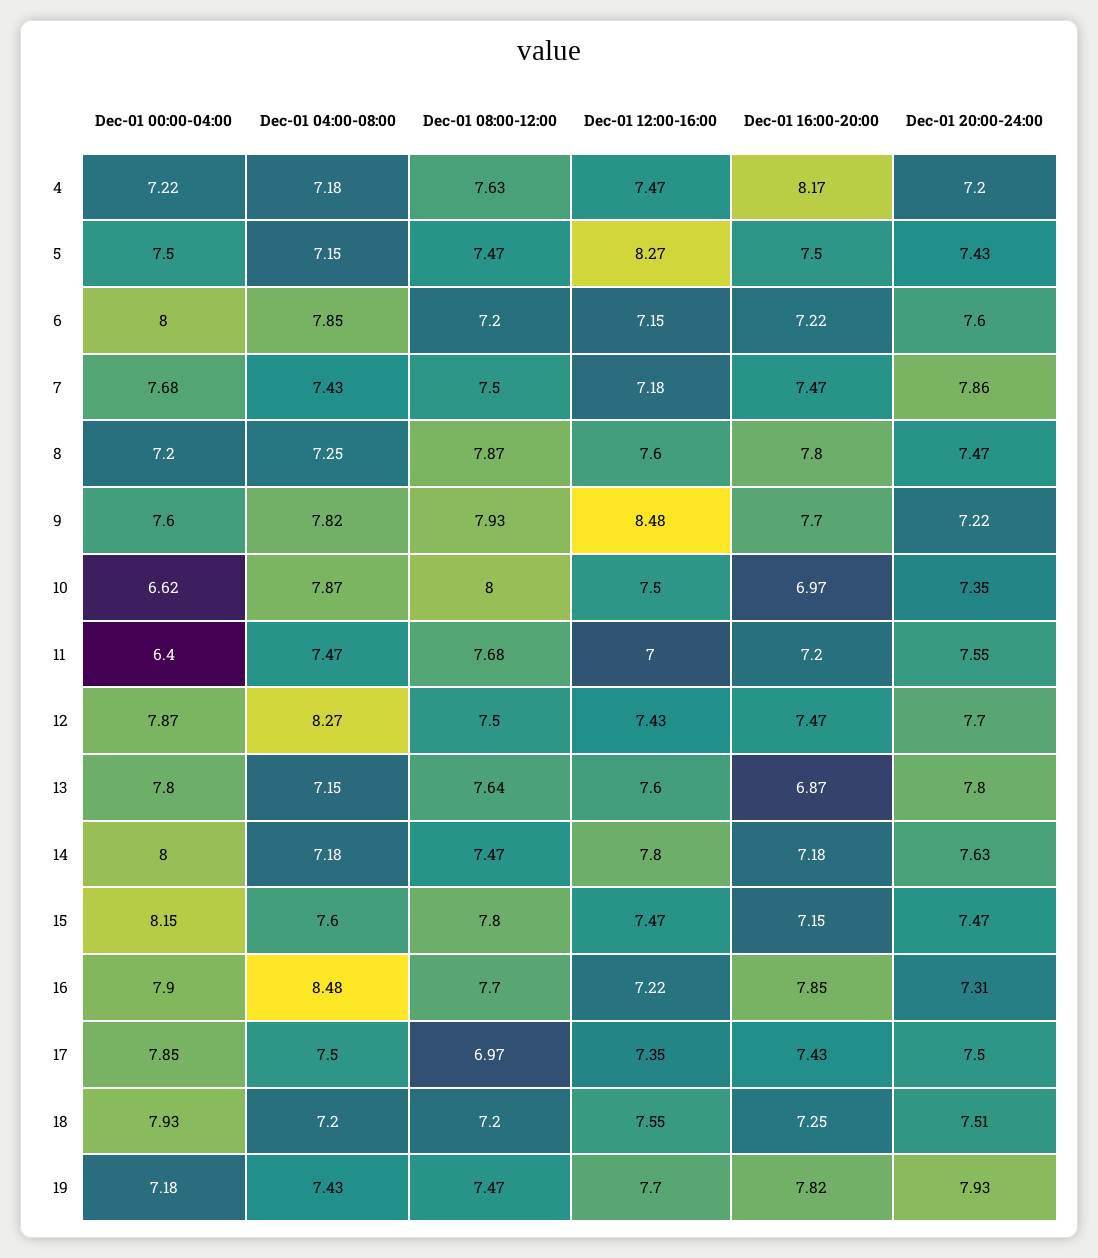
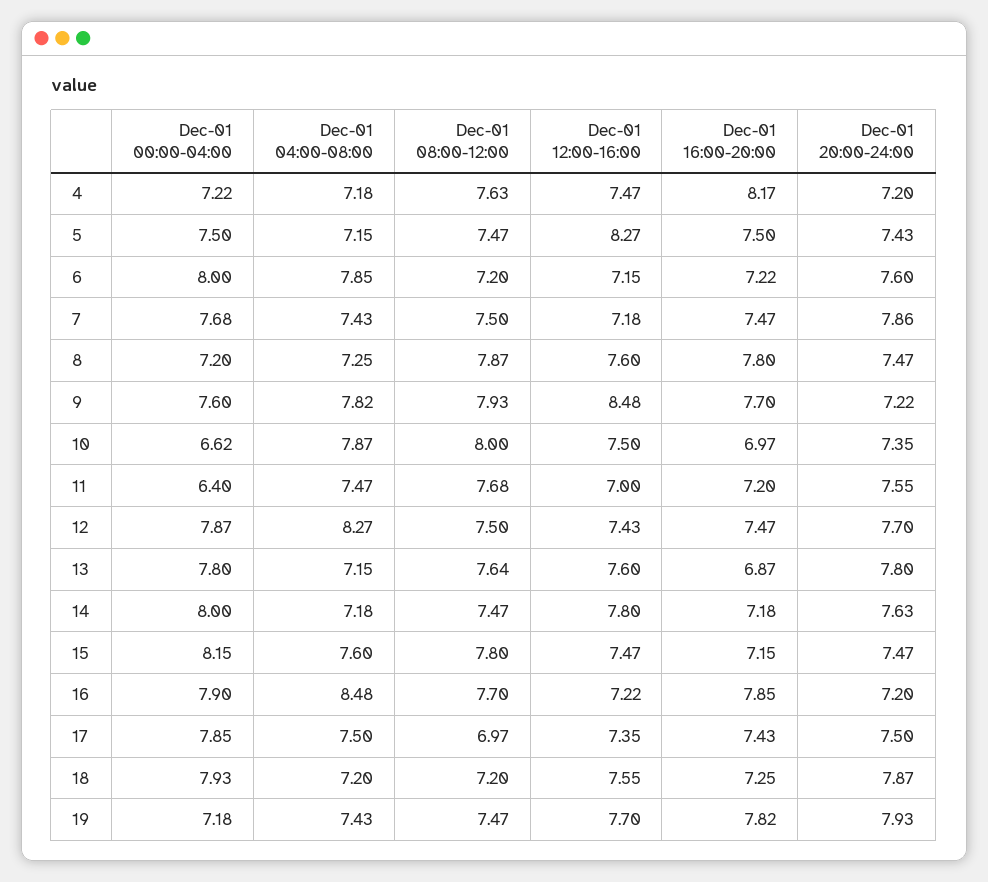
Dec-01 20:00-24:00, 16: 7.31 -> 7.2
Dec-01 20:00-24:00, 18: 7.51 -> 7.87

